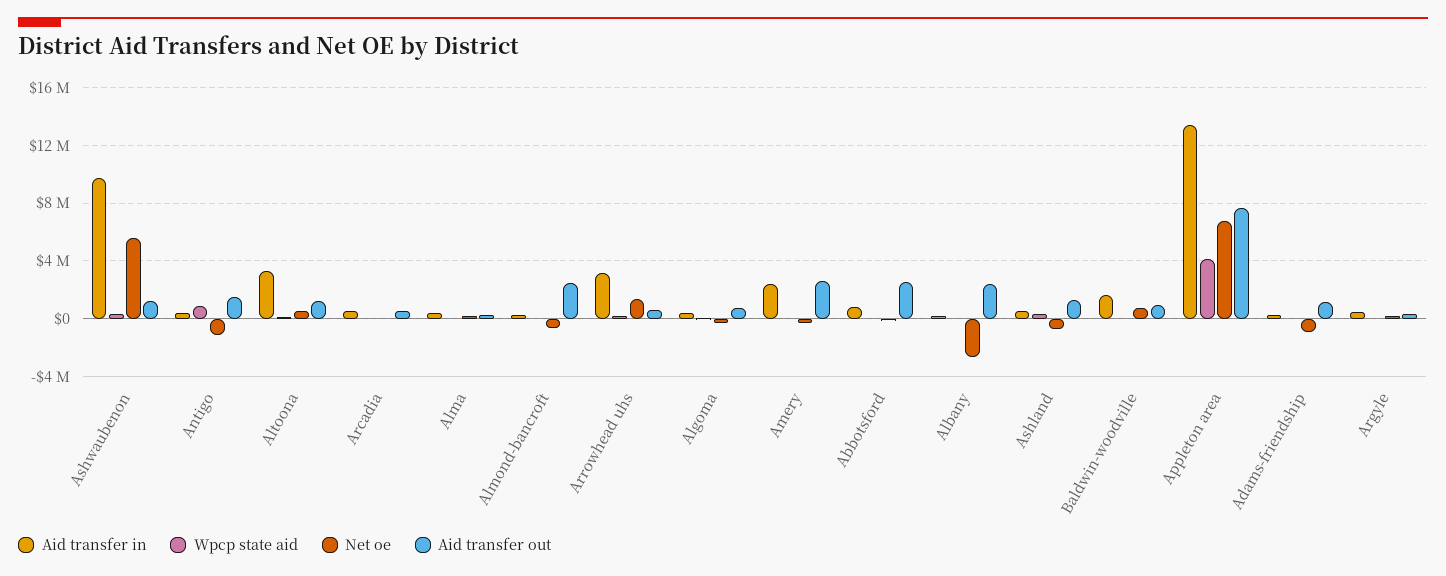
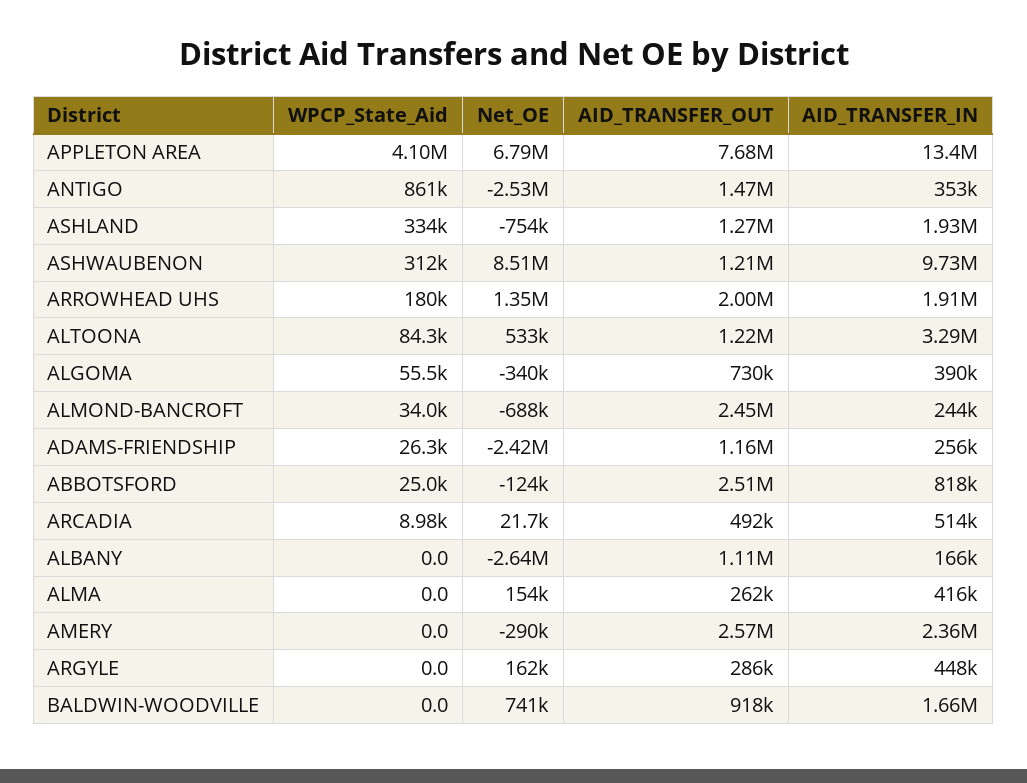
Net oe, Ashwaubenon: 5500000 -> 8510000
Net oe, Antigo: -1000000 -> -2530000
Aid transfer in, Arrowhead uhs: 3000000 -> 1910000
Aid transfer out, Arrowhead uhs: 500000 -> 2000000
Aid transfer out, Albany: 2500000 -> 1110000
Aid transfer in, Ashland: 500000 -> 1930000
Net oe, Adams-friendship: -1000000 -> -2420000

